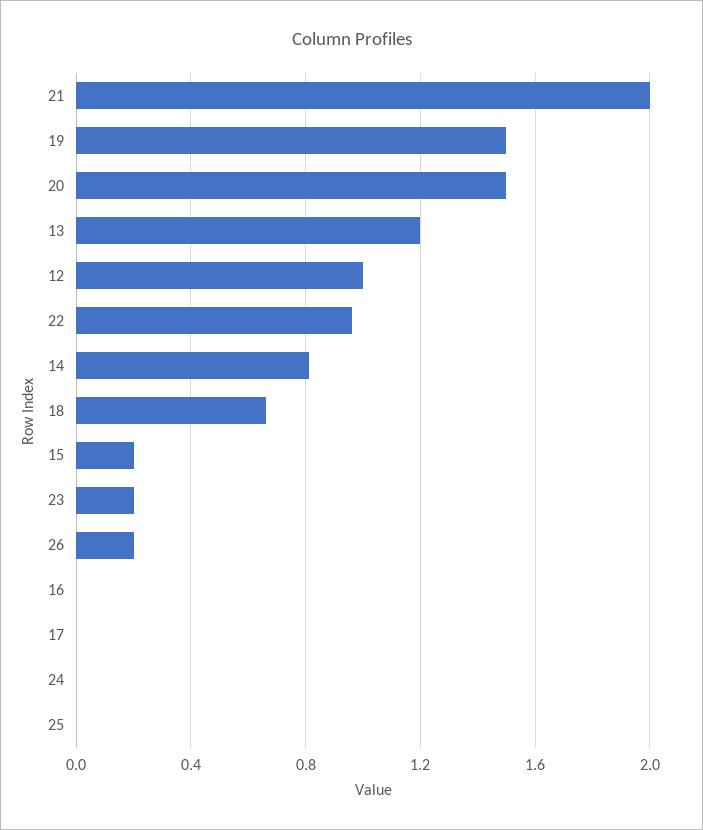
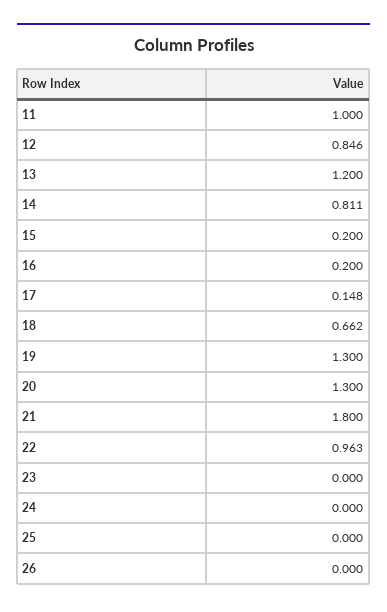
21: 2 -> 1.8
19: 1.5 -> 1.3
20: 1.5 -> 1.3
12: 1 -> 0.846
23: 0.2 -> 0
26: 0.2 -> 0
16: 0 -> 0.2
17: 0 -> 0.148
11: none -> 1

